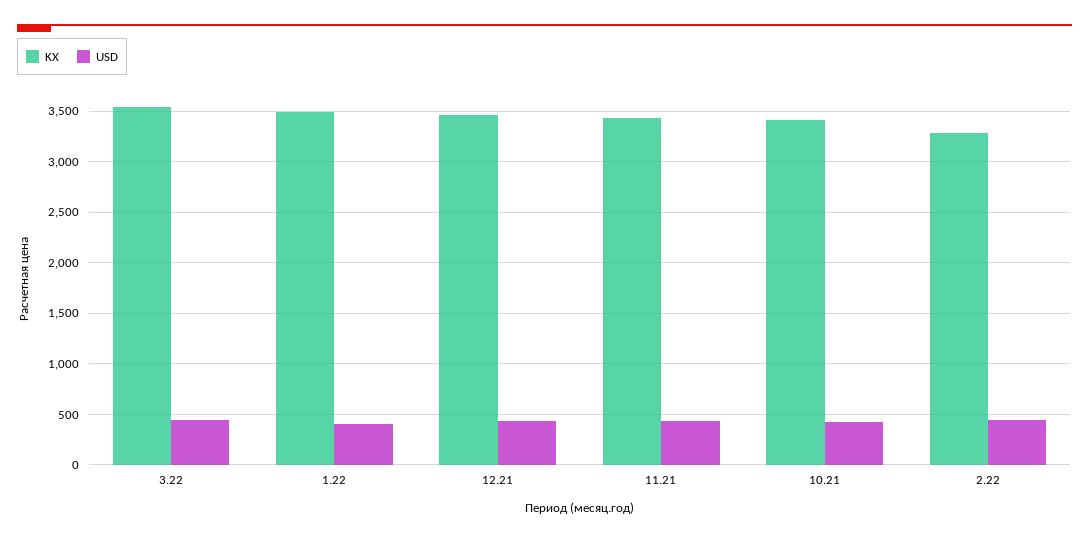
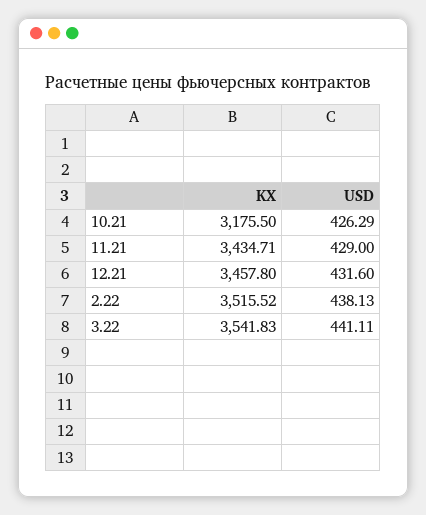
KX, 1.22: 3500 -> none
USD, 1.22: 400 -> none
KX, 10.21: 3400 -> 3175.5
KX, 2.22: 3300 -> 3515.52

